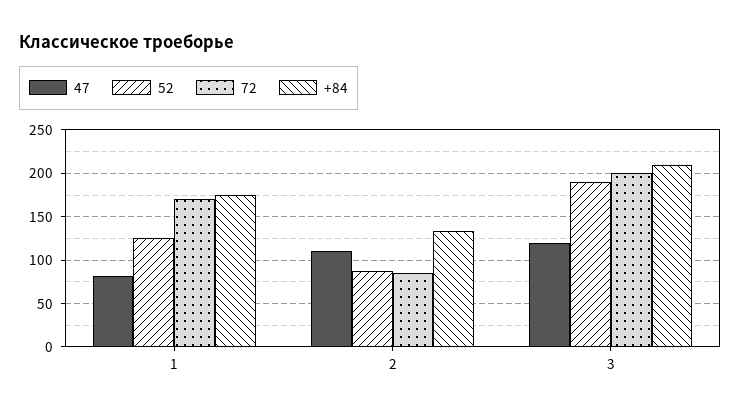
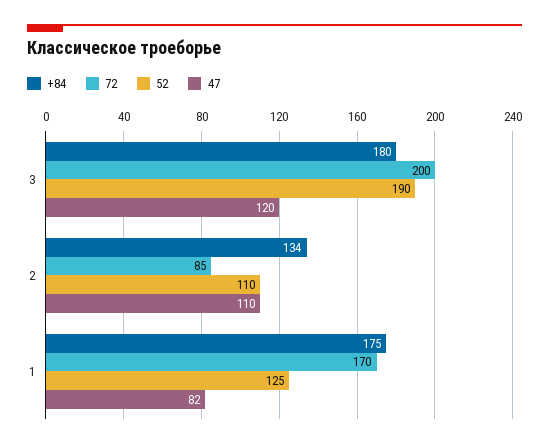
52, 2: 90 -> 110
+84, 3: 210 -> 180

